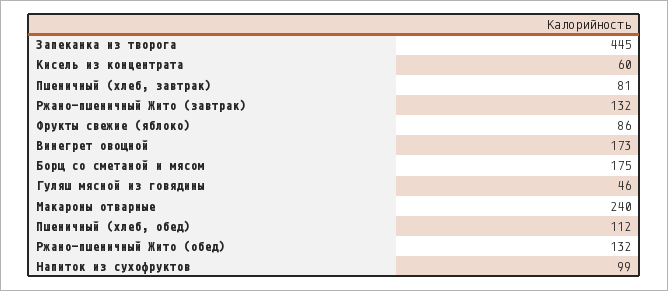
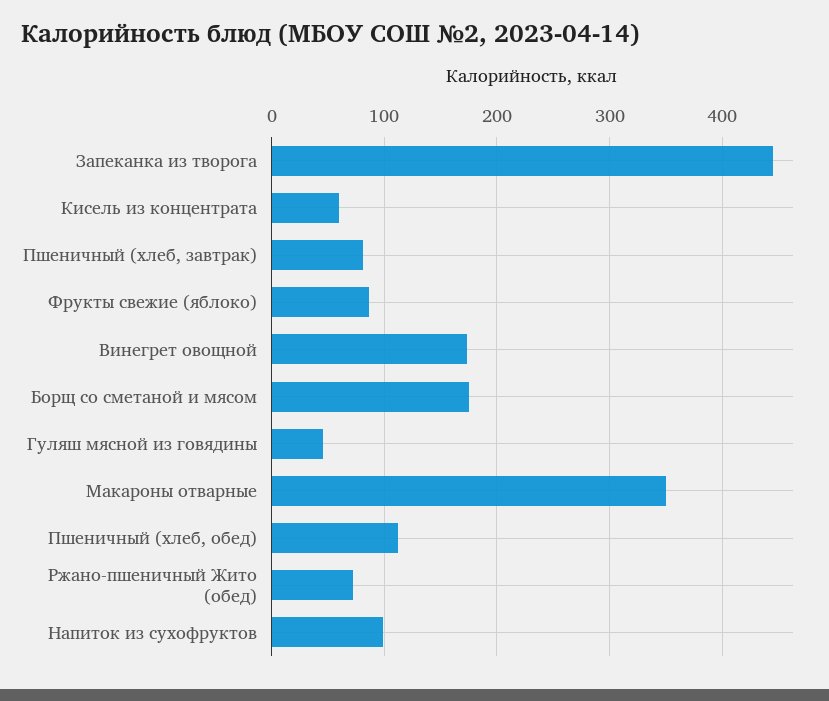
Ржано-пшеничный Жито (завтрак): 132 -> none
Макароны отварные: 240 -> 350
Ржано-пшеничный Жито (обед): 132 -> 70

